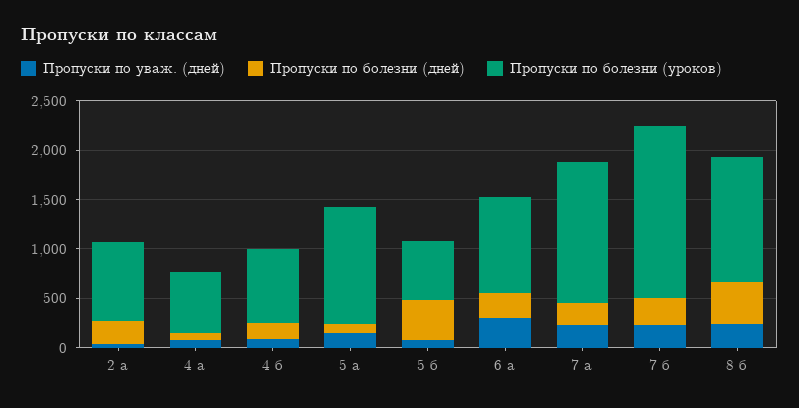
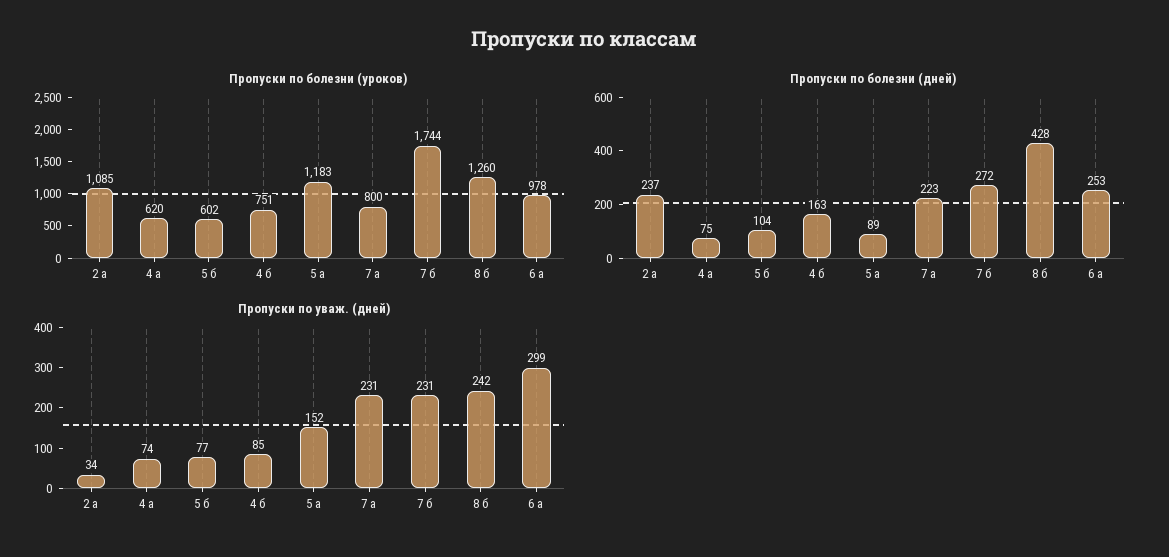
Пропуски по болезни (уроков), 2 а: 800 -> 1085
Пропуски по болезни (дней), 5 б: 400 -> 104
Пропуски по болезни (уроков), 7 а: 1400 -> 800

